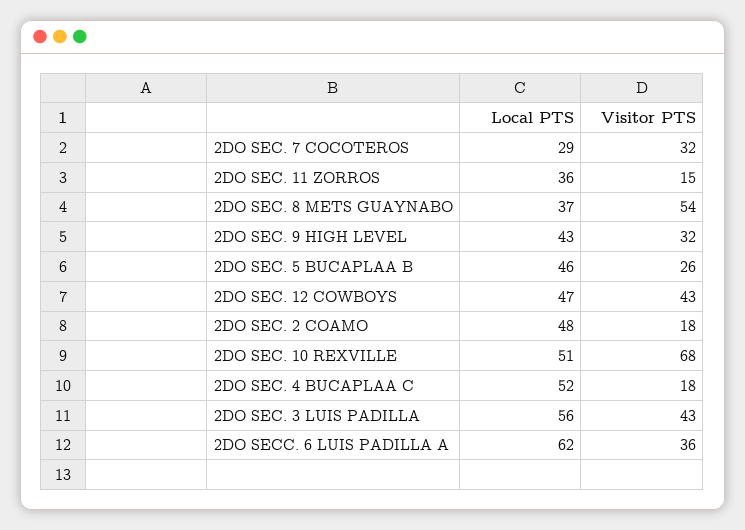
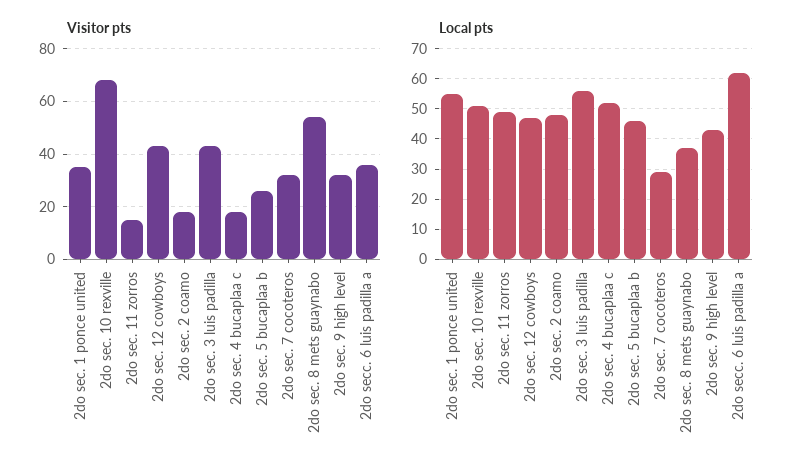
Local PTS, 2DO SEC. 11 ZORROS: 36 -> 50
Visitor PTS, 2do sec. 1 ponce united: none -> 35
Local PTS, 2do sec. 1 ponce united: none -> 55

